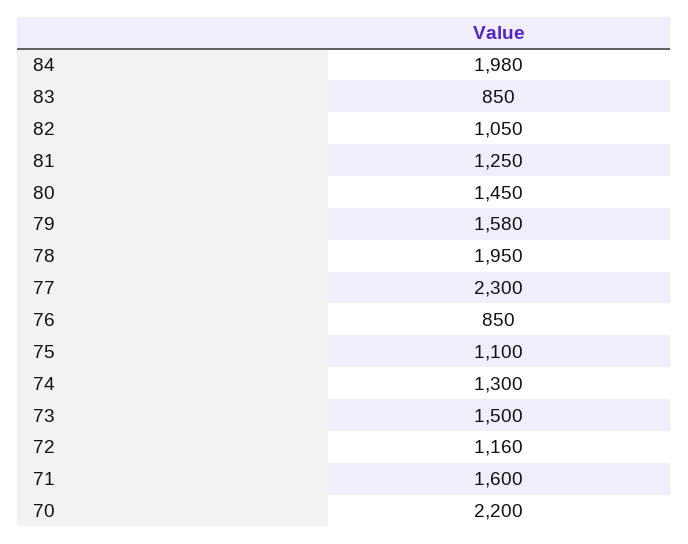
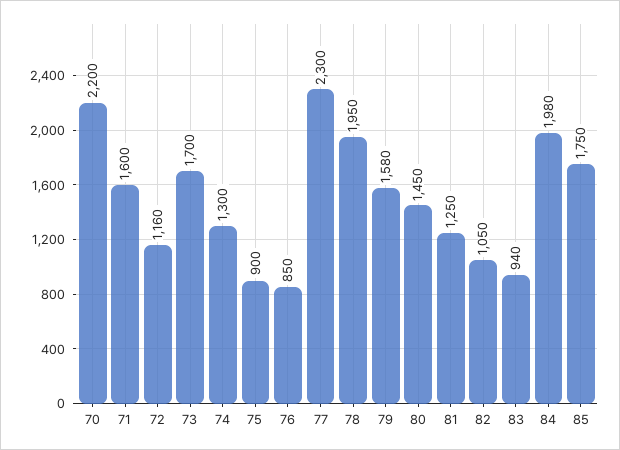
83: 850 -> 940
75: 1100 -> 900
73: 1500 -> 1700
85: none -> 1750

